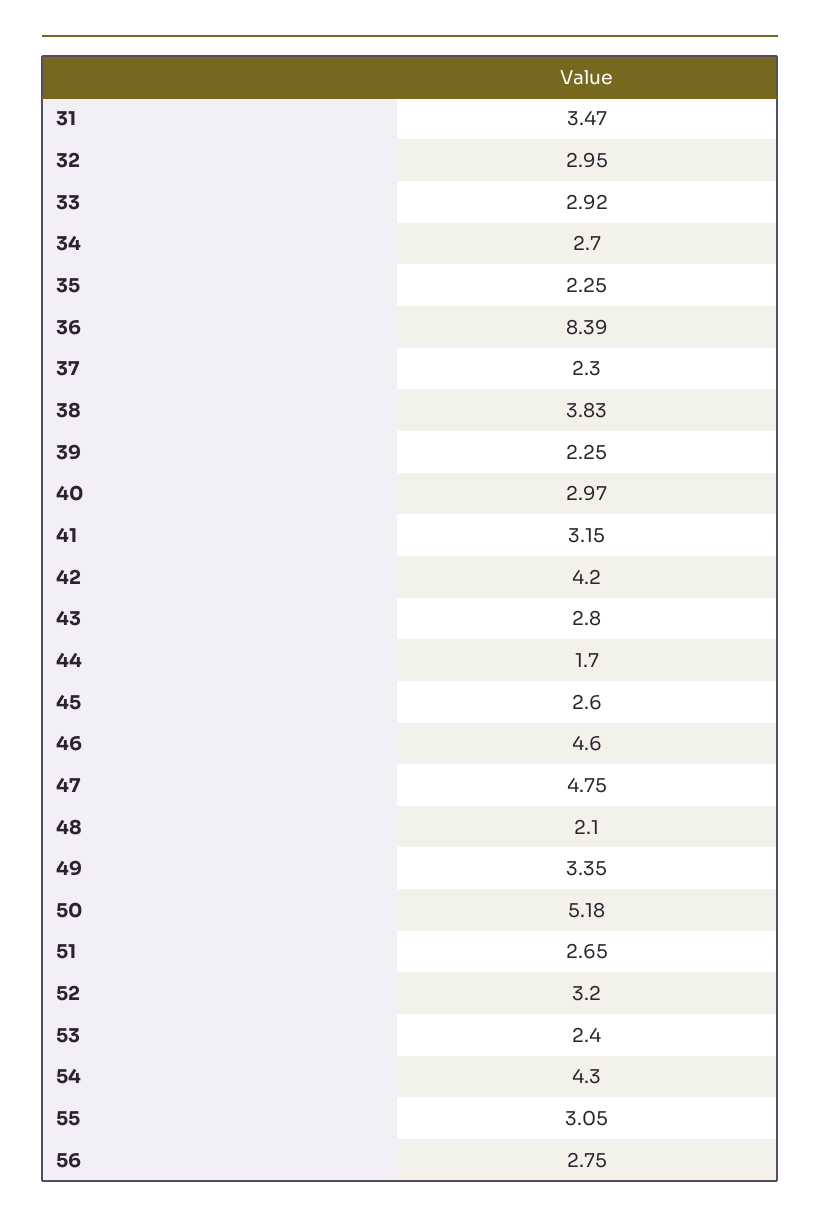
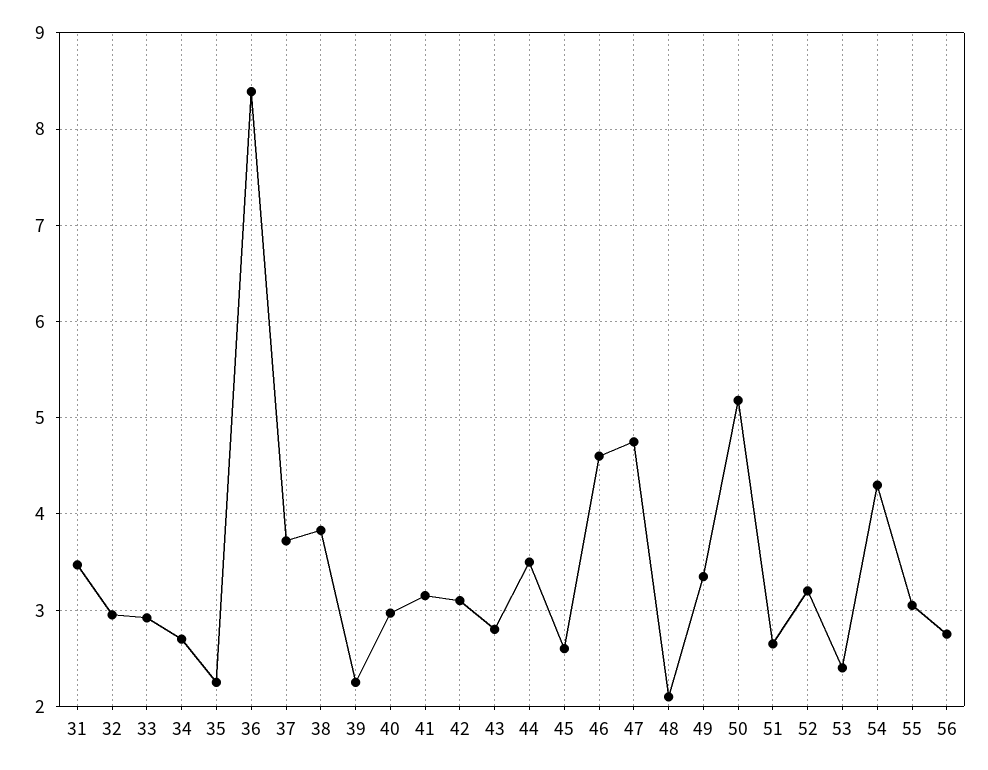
37: 2.3 -> 3.7
42: 4.2 -> 3.1
44: 1.7 -> 3.5

